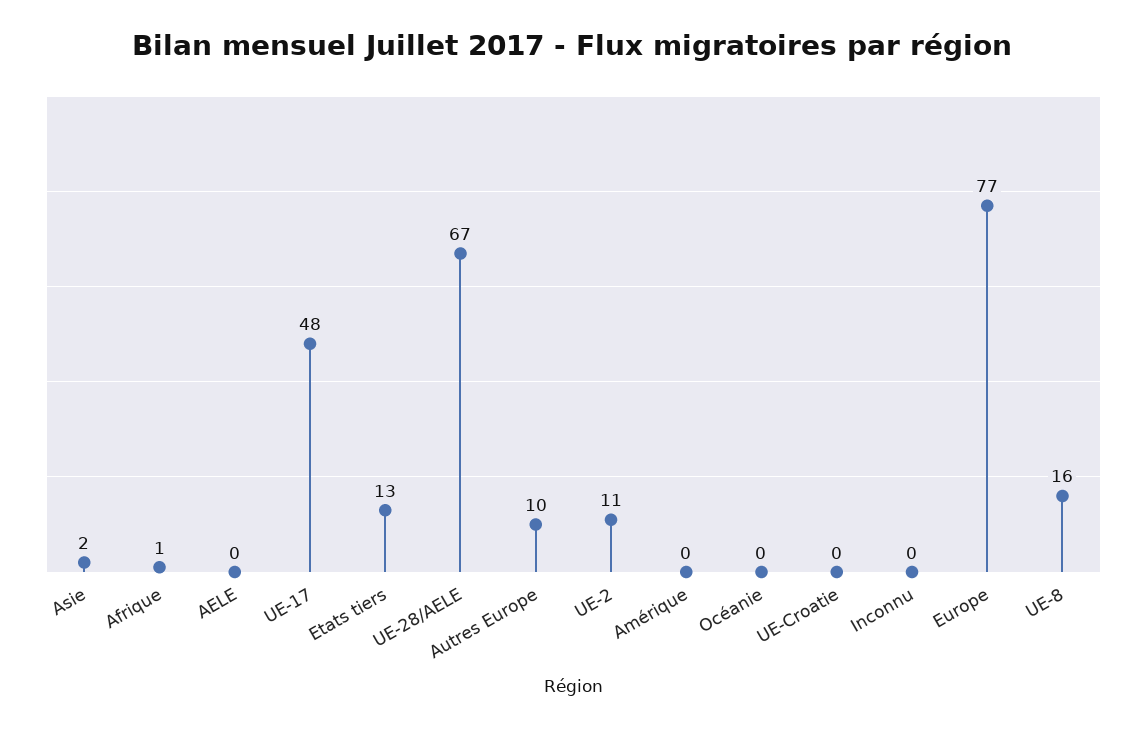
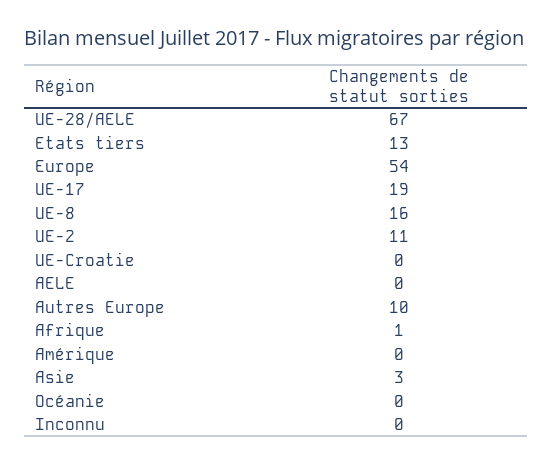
Asie: 2 -> 3
UE-17: 48 -> 19
Europe: 77 -> 54

